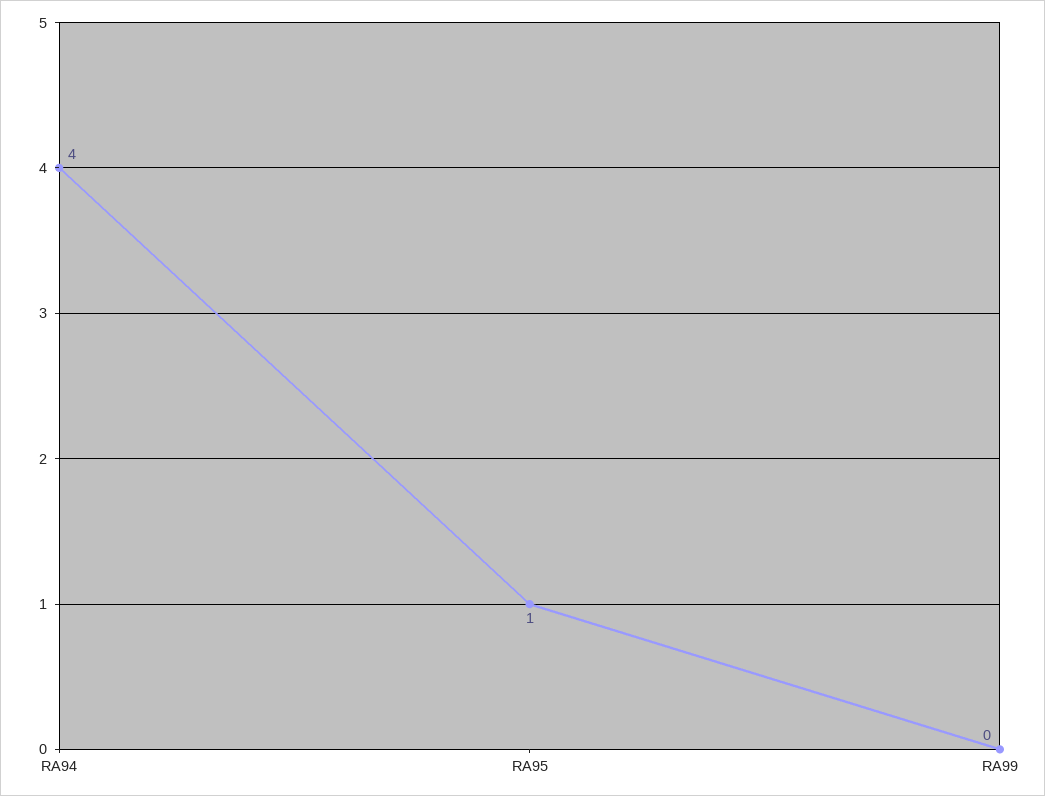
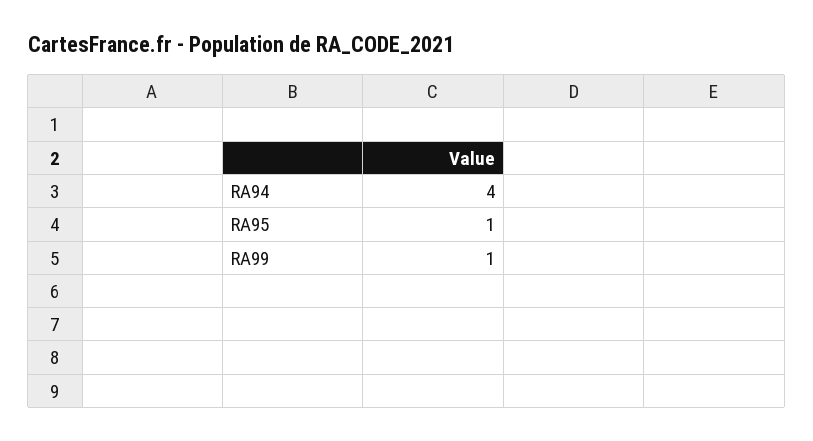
RA99: 0 -> 1

